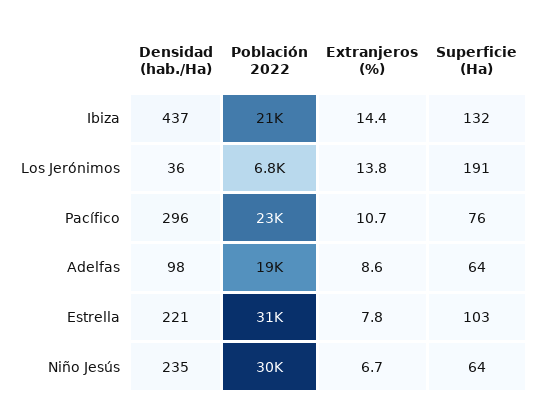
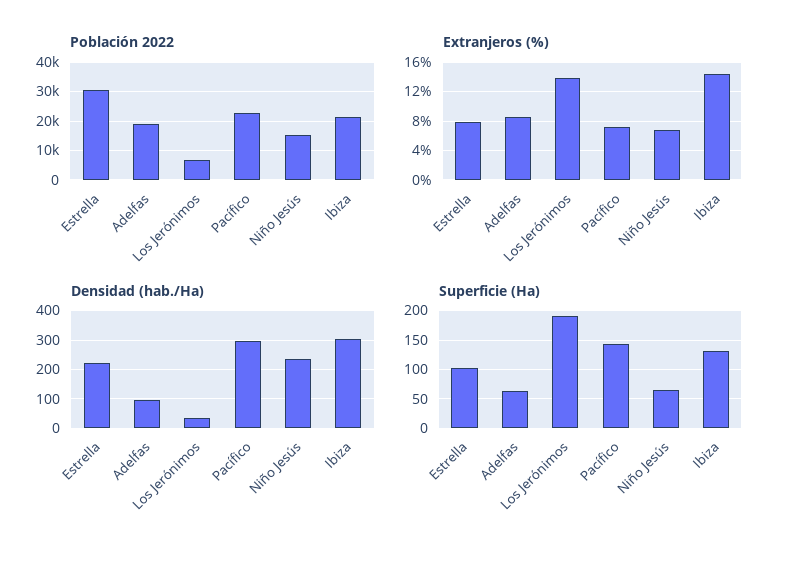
Densidad (hab./Ha), Ibiza: 437 -> 300
Extranjeros (%), Pacífico: 10.7 -> 7
Superficie (Ha), Pacífico: 76 -> 150
Población 2022, Niño Jesús: 30000 -> 15000

